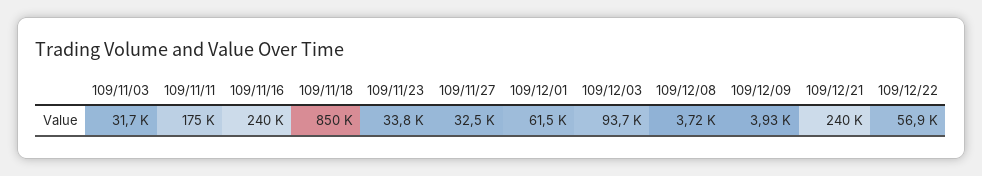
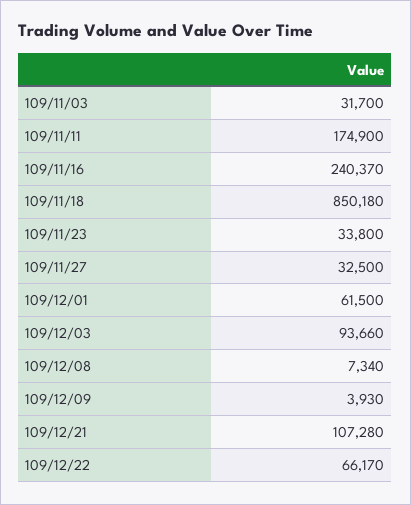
109/12/08: 3720 -> 7340
109/12/21: 240000 -> 107280
109/12/22: 56900 -> 66170

